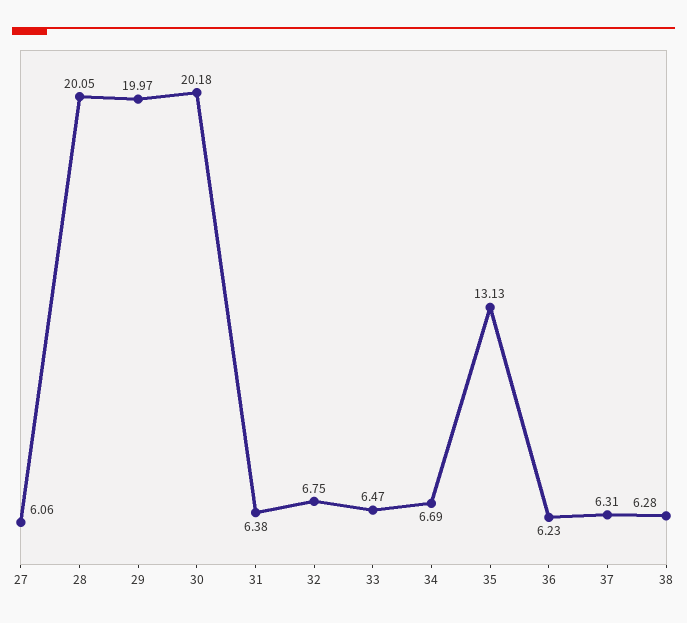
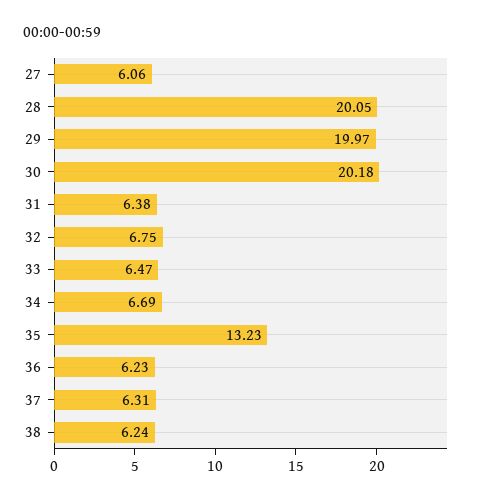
35: 13.13 -> 13.23
38: 6.28 -> 6.24

